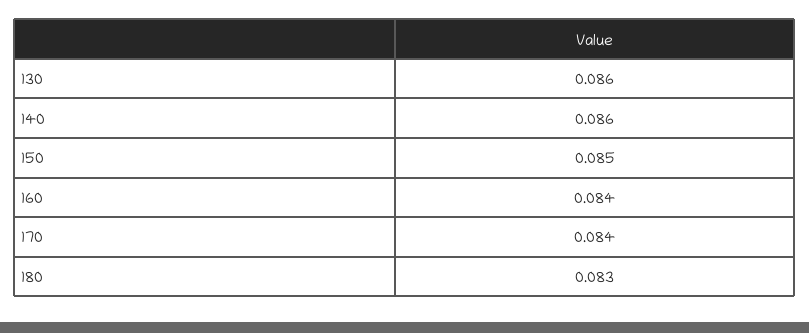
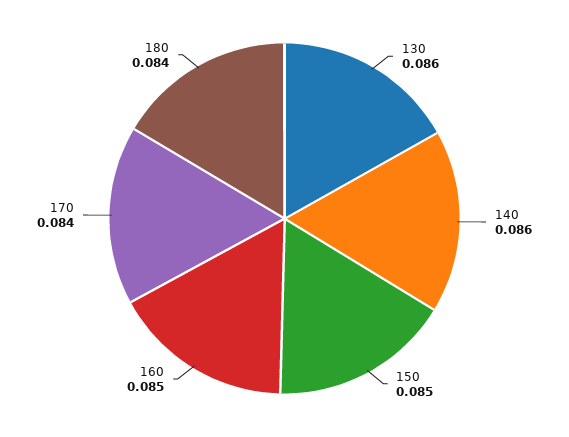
160: 0.084 -> 0.085
180: 0.083 -> 0.084

